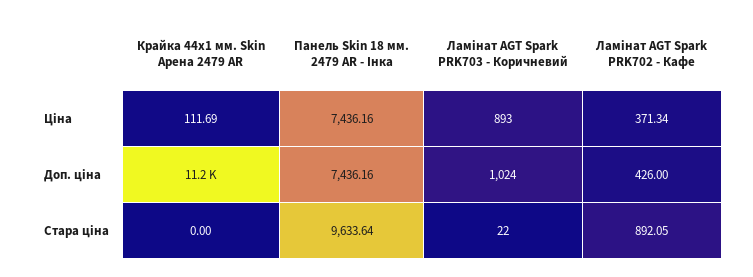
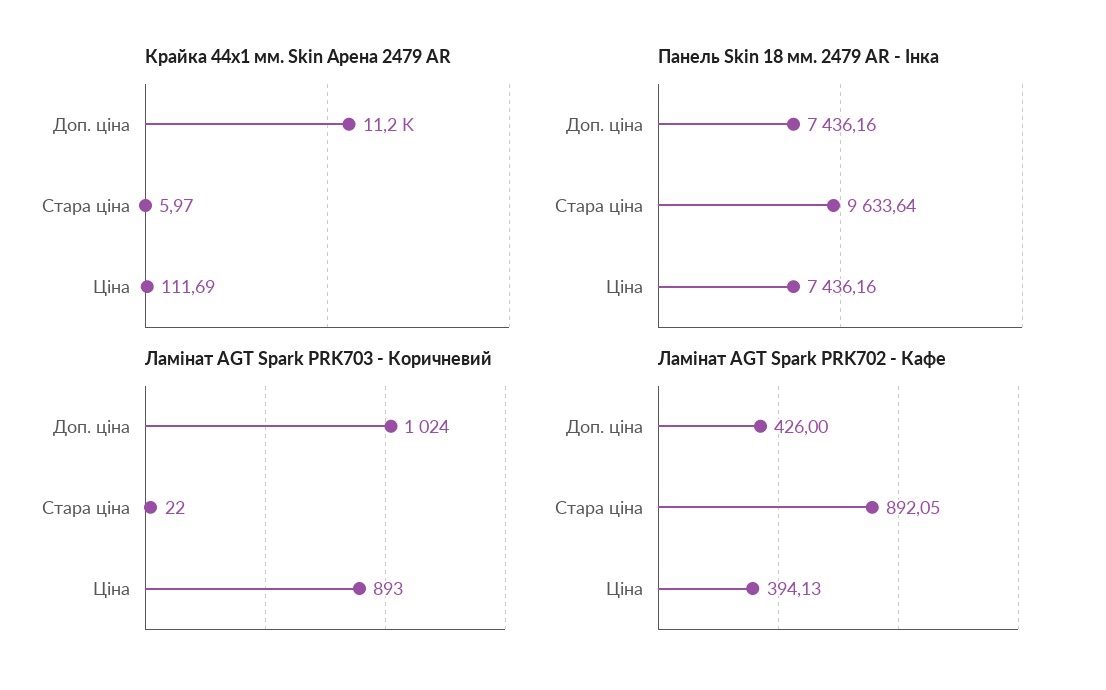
Ламінат AGT Spark PRK702 - Кафе, Ціна: 371.34 -> 394.13
Крайка 44x1 мм. Skin Арена 2479 AR, Стара ціна: 0 -> 5.97

